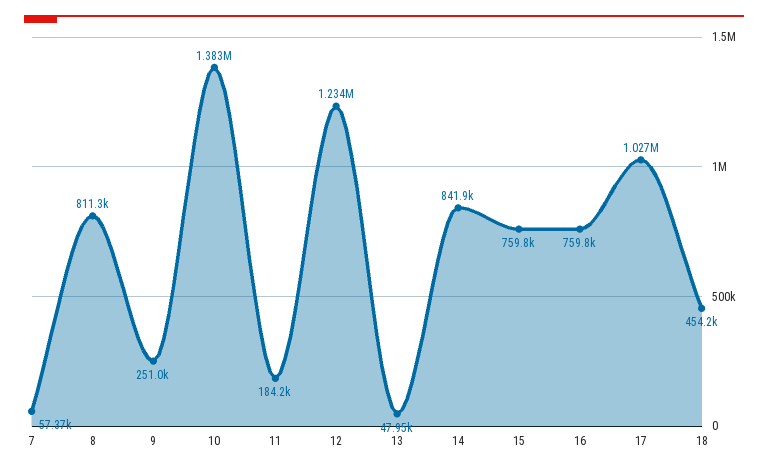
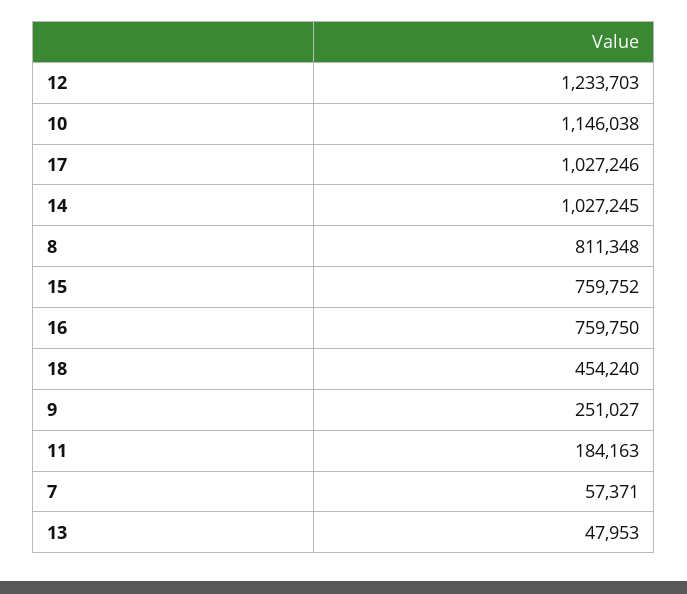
10: 1383000 -> 1146038
14: 841900 -> 1027245

